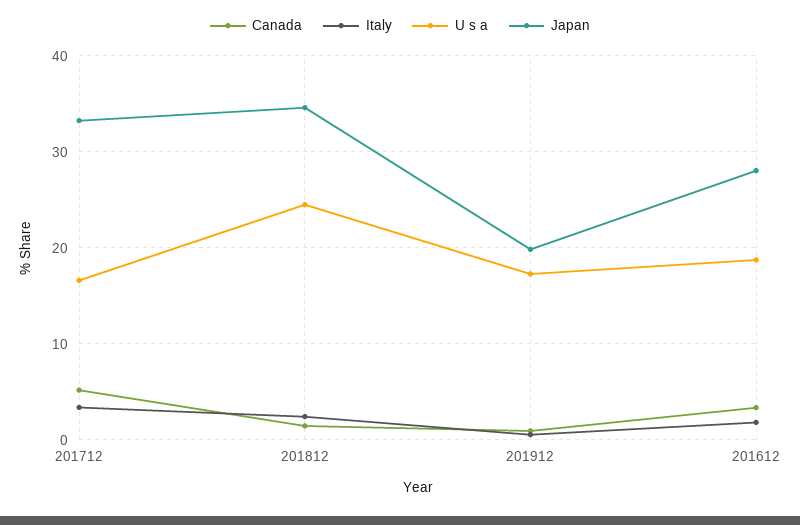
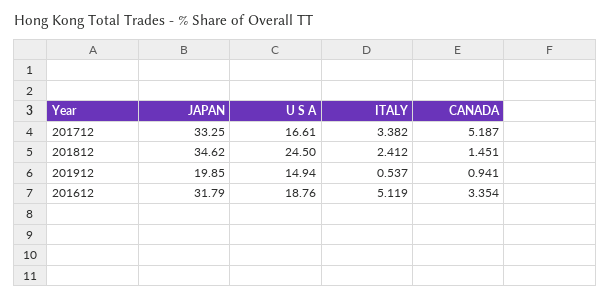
U s a, 201912: 17 -> 14.94
Italy, 201612: 2 -> 5.119
Japan, 201612: 28 -> 31.79

